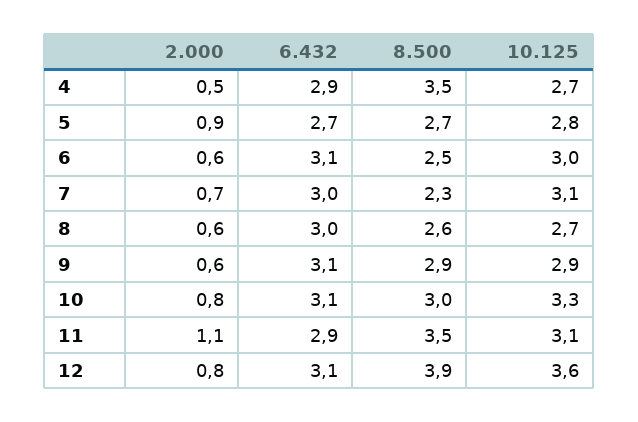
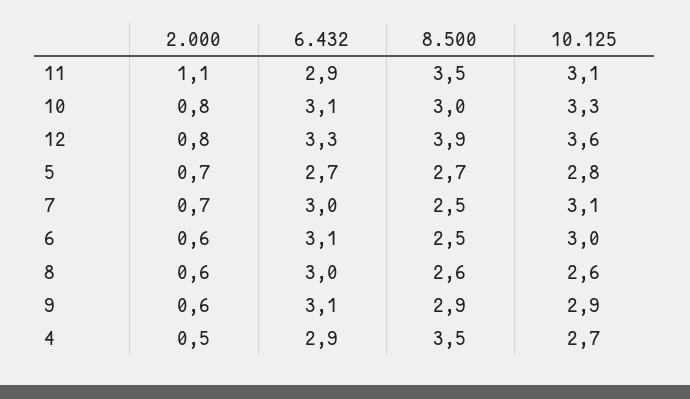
2.000, 5: 0.9 -> 0.7
8.500, 7: 2.3 -> 2.5
10.125, 8: 2.7 -> 2.6
6.432, 12: 3.1 -> 3.3

